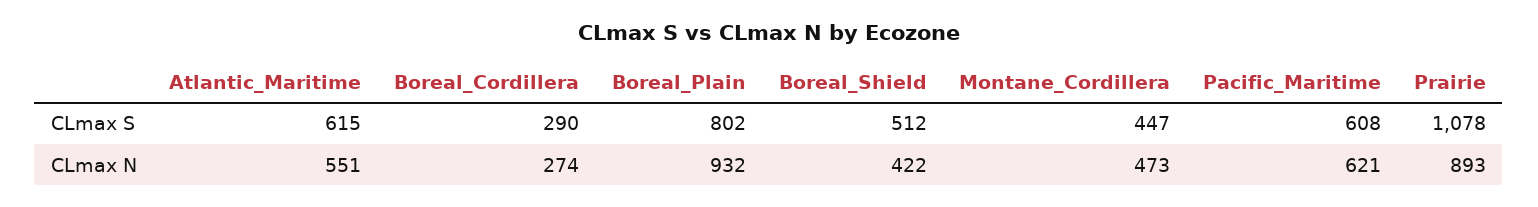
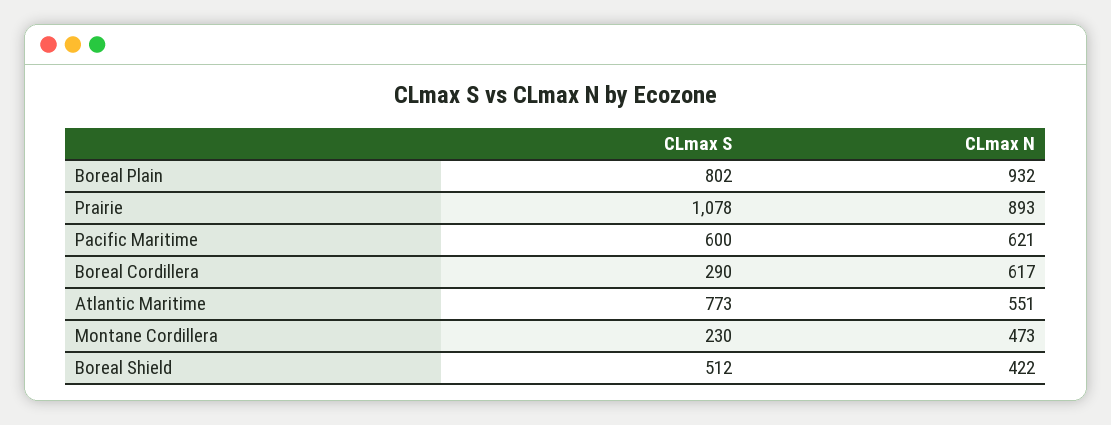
Atlantic_Maritime, CLmax S: 615 -> 773
Montane_Cordillera, CLmax S: 447 -> 230
Pacific_Maritime, CLmax S: 608 -> 600
Boreal_Cordillera, CLmax N: 274 -> 617

